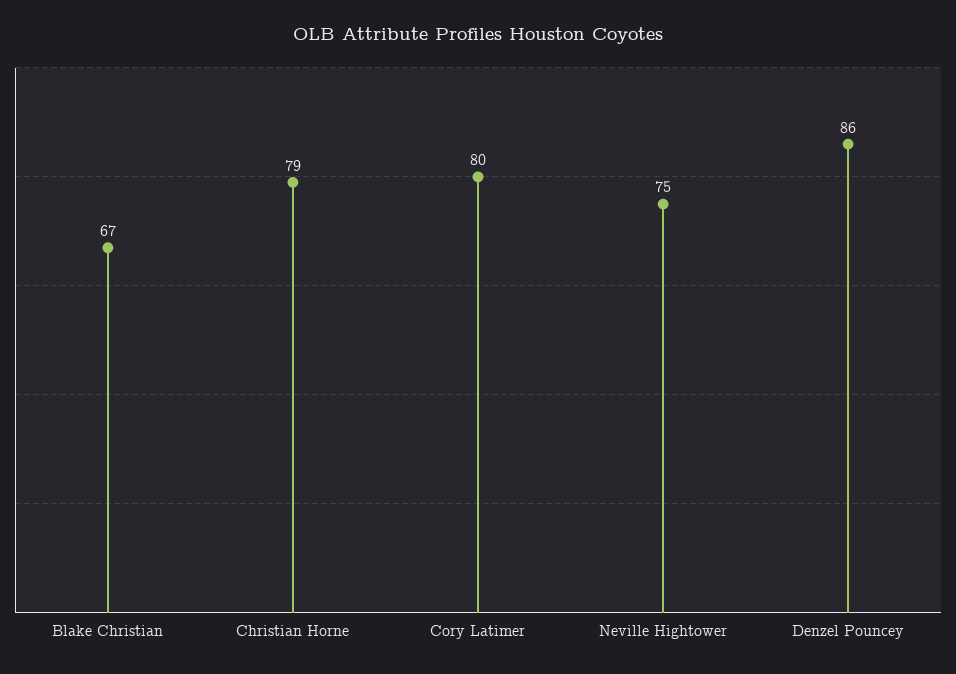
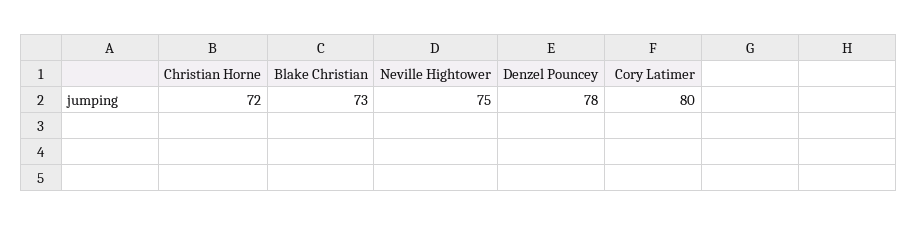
Blake Christian: 67 -> 73
Christian Horne: 79 -> 72
Denzel Pouncey: 86 -> 78

